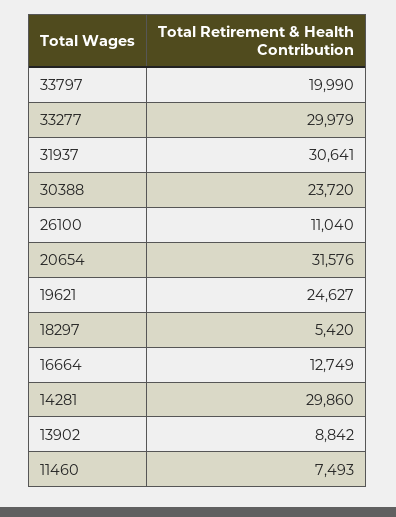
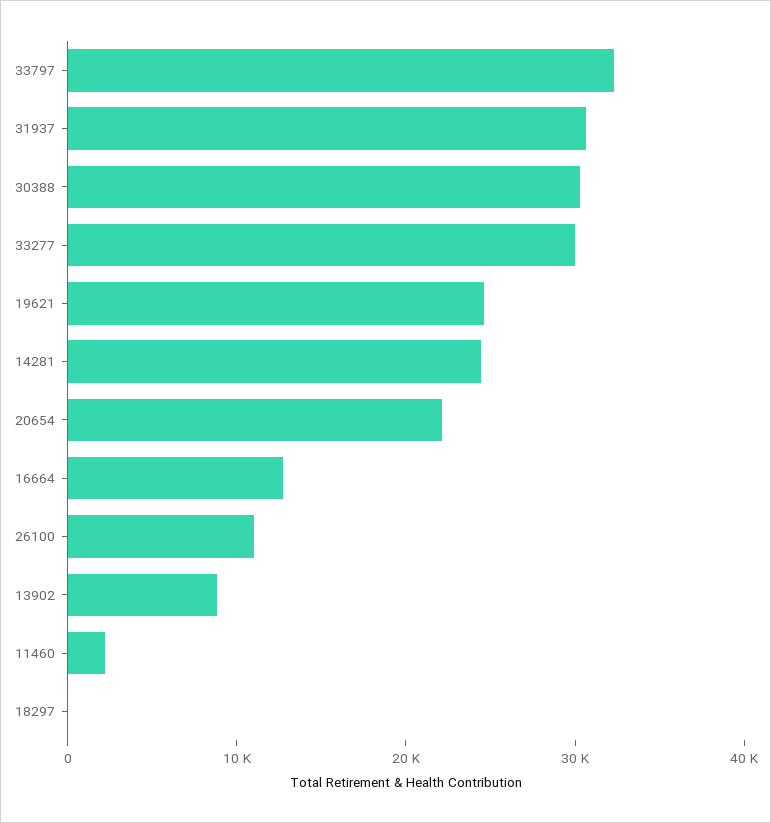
33797: 19990 -> 32000
30388: 23720 -> 30000
20654: 31576 -> 22000
18297: 5420 -> 0
14281: 29860 -> 24000
11460: 7493 -> 2000

